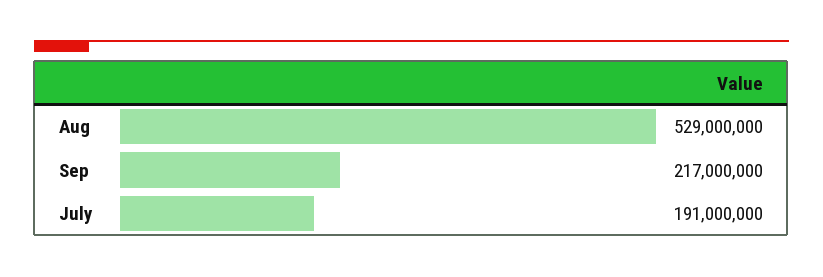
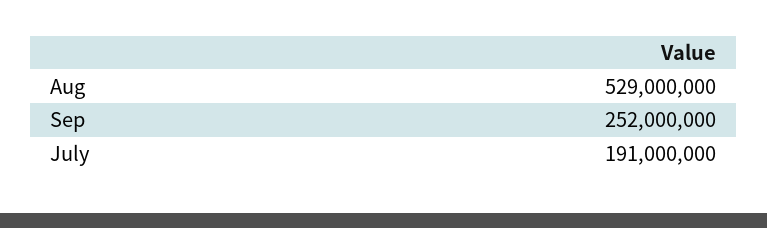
Sep: 217000000 -> 252000000

